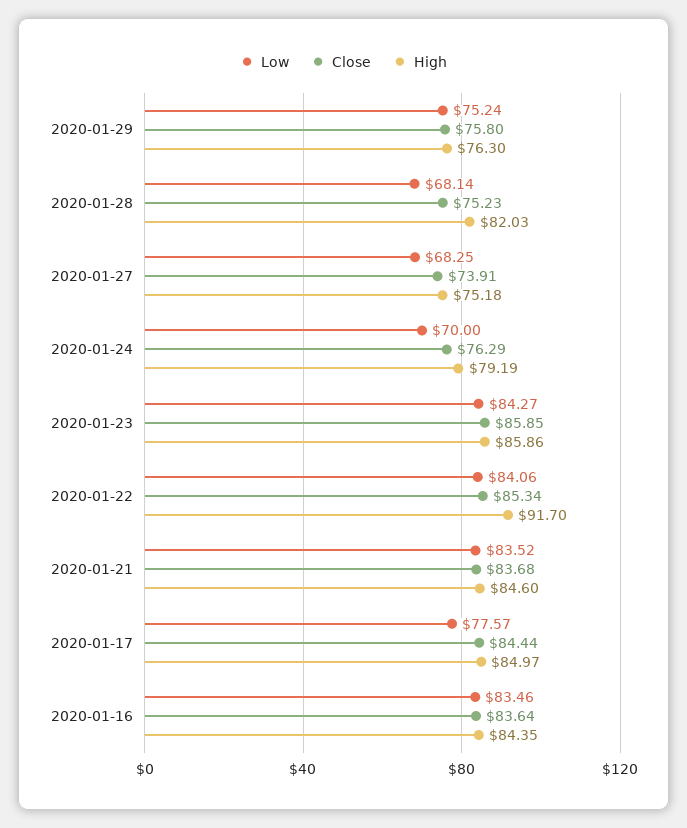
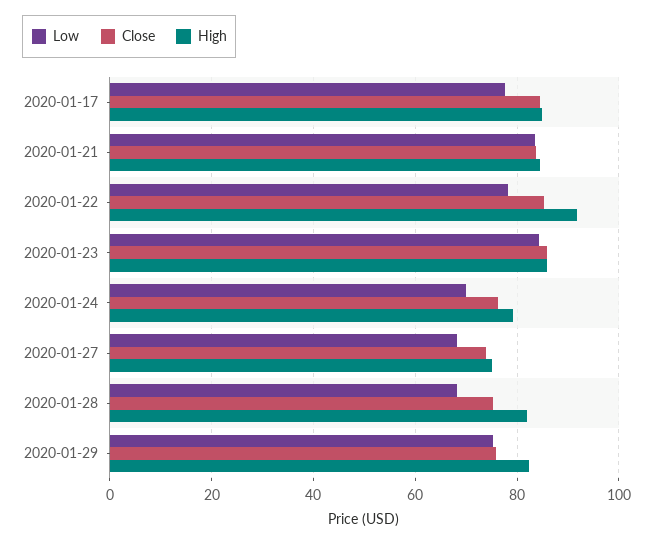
High, 2020-01-29: 76.3 -> 82
Low, 2020-01-22: 84.06 -> 78
Low, 2020-01-16: 83.46 -> none
Close, 2020-01-16: 83.64 -> none
High, 2020-01-16: 84.35 -> none

